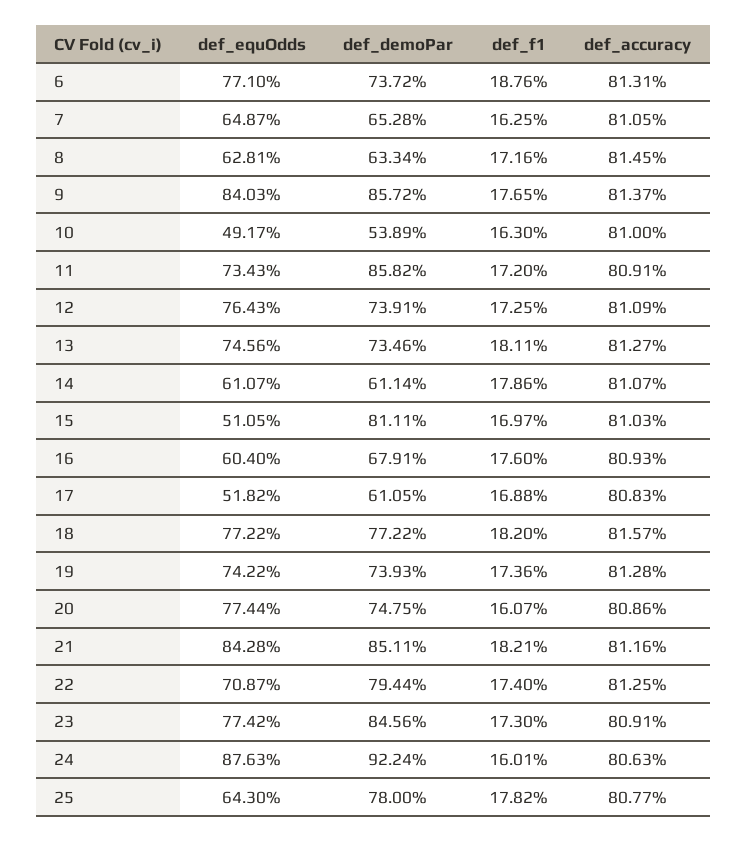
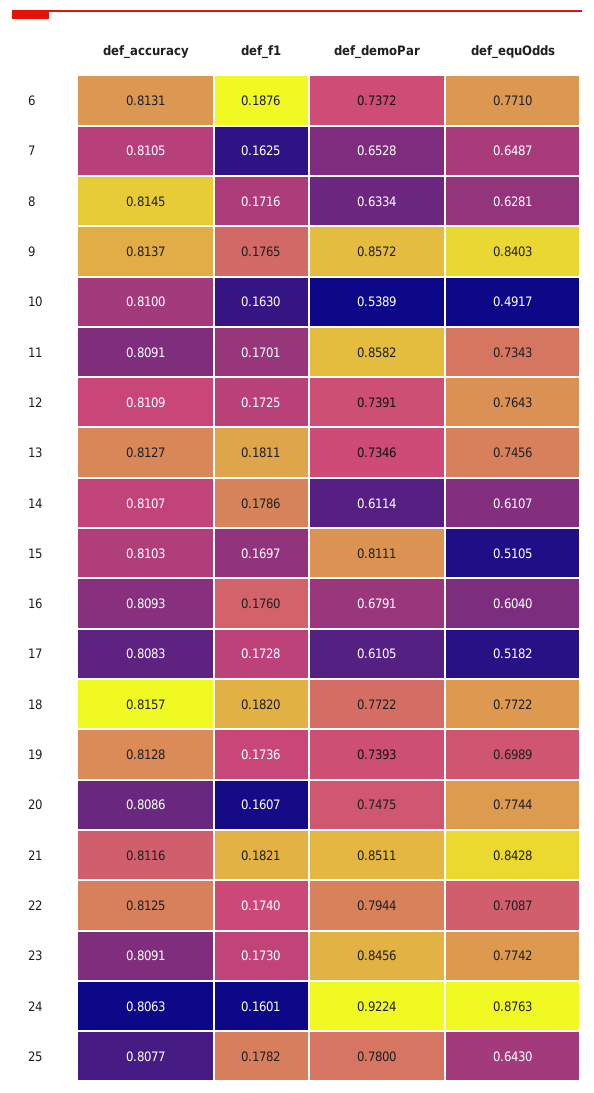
def_f1, 11: 0.172 -> 0.1701
def_f1, 17: 0.1688 -> 0.1728
def_equOdds, 19: 0.7422 -> 0.6989

